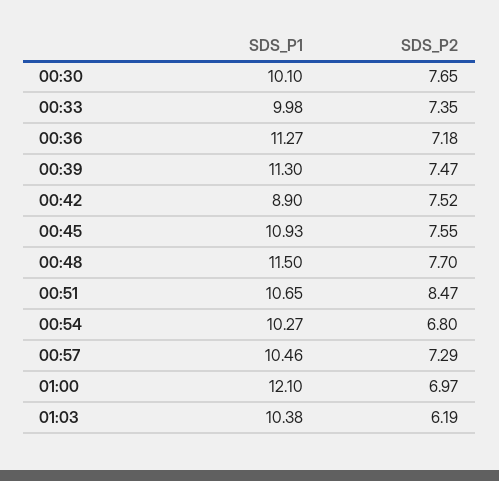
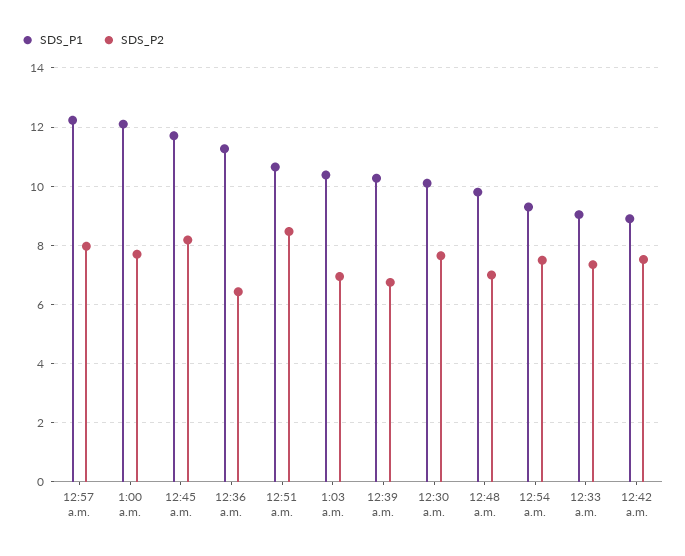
SDS_P1, 00:33: 9.98 -> 9
SDS_P2, 00:36: 7.18 -> 6.5
SDS_P1, 00:39: 11.3 -> 10.25
SDS_P2, 00:39: 7.47 -> 6.75
SDS_P1, 00:45: 10.93 -> 11.75
SDS_P2, 00:45: 7.55 -> 8.25
SDS_P1, 00:48: 11.5 -> 9.75
SDS_P2, 00:48: 7.7 -> 7
SDS_P1, 00:54: 10.27 -> 9.25
SDS_P2, 00:54: 6.8 -> 7.5
SDS_P1, 00:57: 10.46 -> 12.25
SDS_P2, 00:57: 7.29 -> 8
SDS_P2, 01:00: 6.97 -> 7.75
SDS_P2, 01:03: 6.19 -> 7

